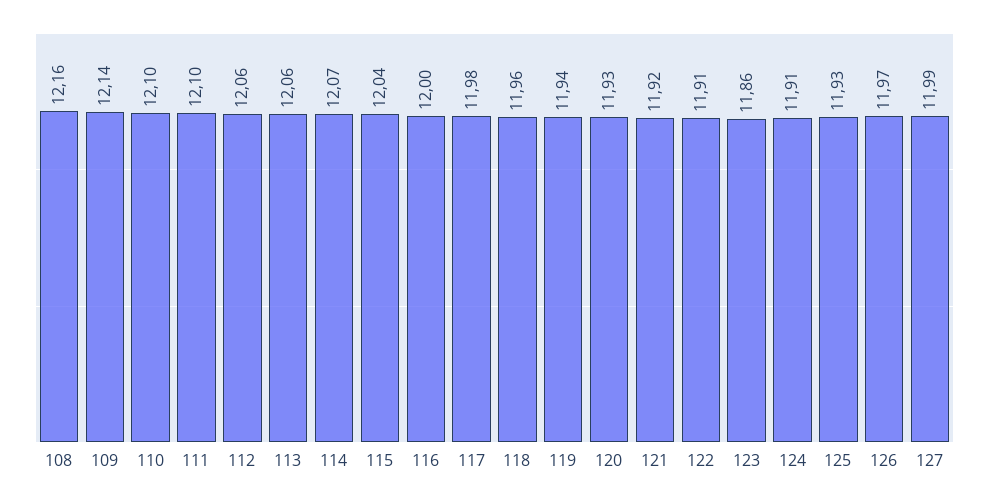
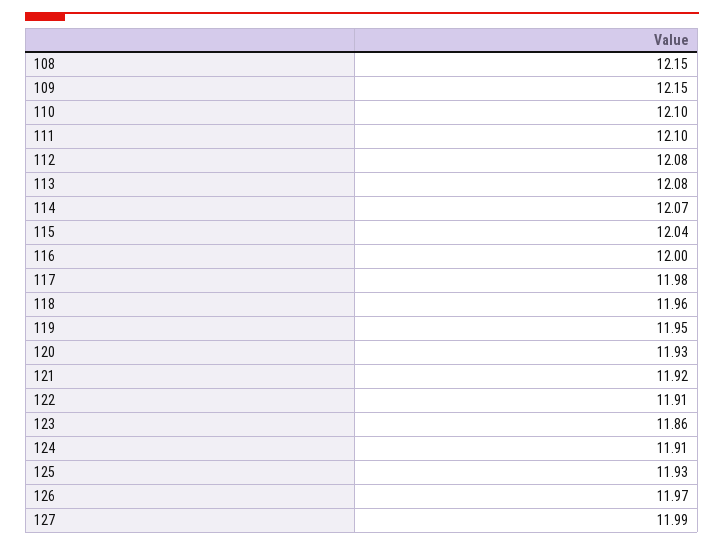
108: 12.16 -> 12.15
109: 12.14 -> 12.15
112: 12.06 -> 12.08
113: 12.06 -> 12.08
119: 11.94 -> 11.95

